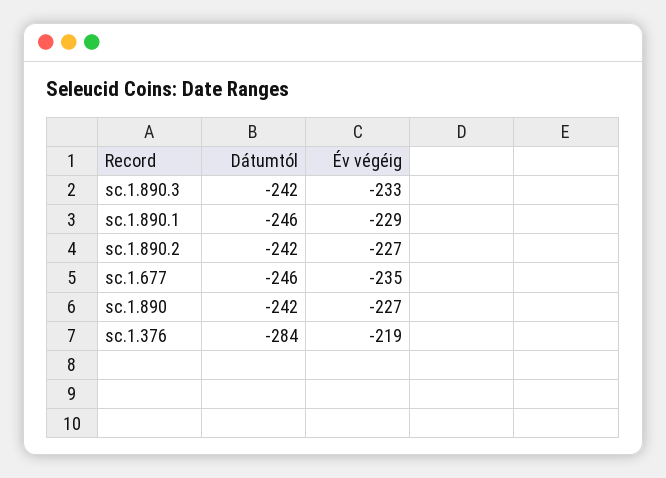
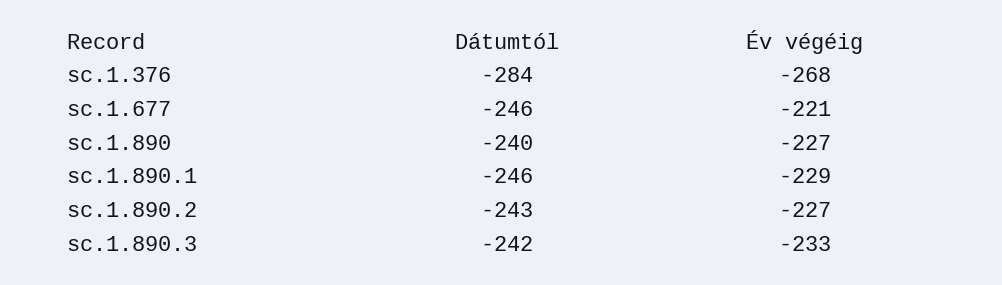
Dátumtól, sc.1.890.2: -242 -> -243
Év végéig, sc.1.677: -235 -> -221
Dátumtól, sc.1.890: -242 -> -240
Év végéig, sc.1.376: -219 -> -268

